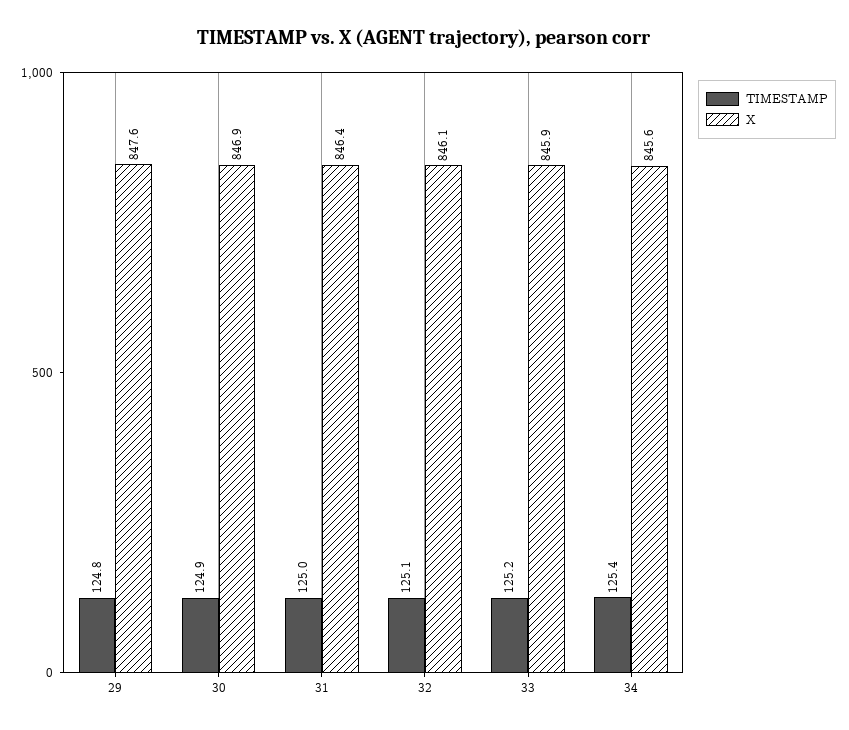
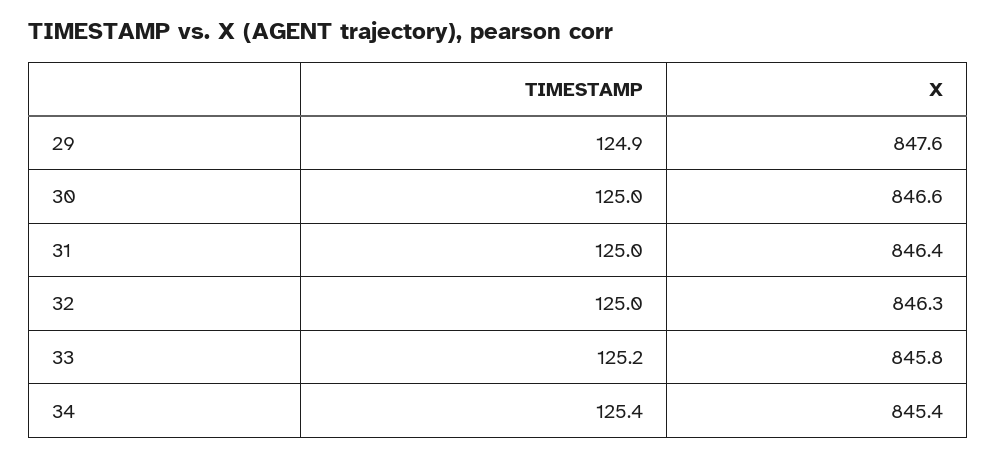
TIMESTAMP, 29: 124.8 -> 124.9
TIMESTAMP, 30: 124.9 -> 125
X, 30: 846.9 -> 846.6
TIMESTAMP, 32: 125.1 -> 125
X, 32: 846.1 -> 846.3
X, 33: 845.9 -> 845.8
X, 34: 845.6 -> 845.4

